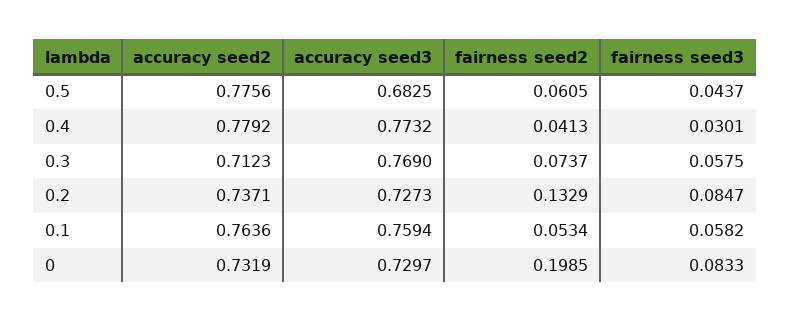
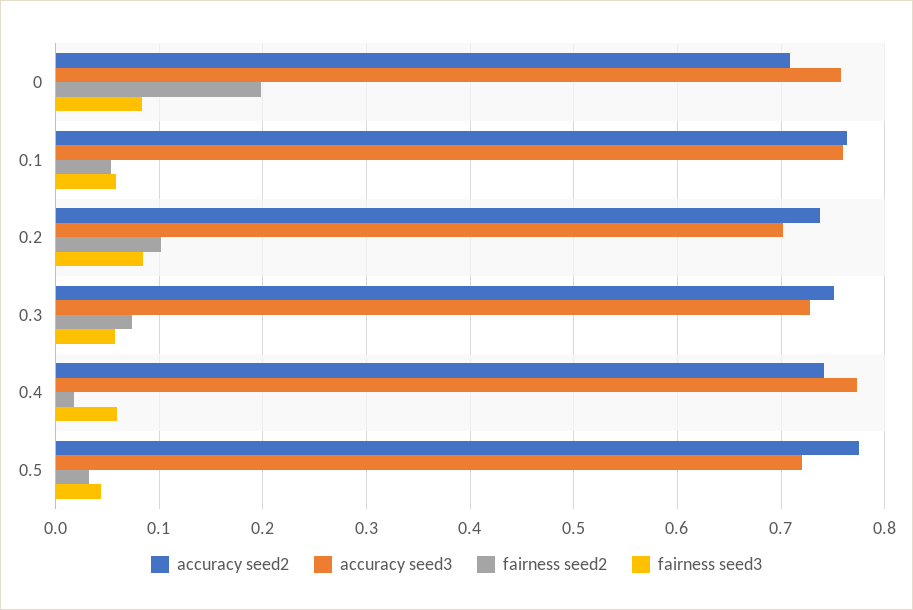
accuracy seed3, 0.5: 0.6825 -> 0.72
fairness seed2, 0.5: 0.0605 -> 0.03
accuracy seed2, 0.4: 0.7792 -> 0.74
fairness seed2, 0.4: 0.0413 -> 0.02
fairness seed3, 0.4: 0.0301 -> 0.06
accuracy seed2, 0.3: 0.7123 -> 0.75
accuracy seed3, 0.3: 0.769 -> 0.73
accuracy seed3, 0.2: 0.7273 -> 0.7
fairness seed2, 0.2: 0.1329 -> 0.1
accuracy seed2, 0: 0.7319 -> 0.71
accuracy seed3, 0: 0.7297 -> 0.76

